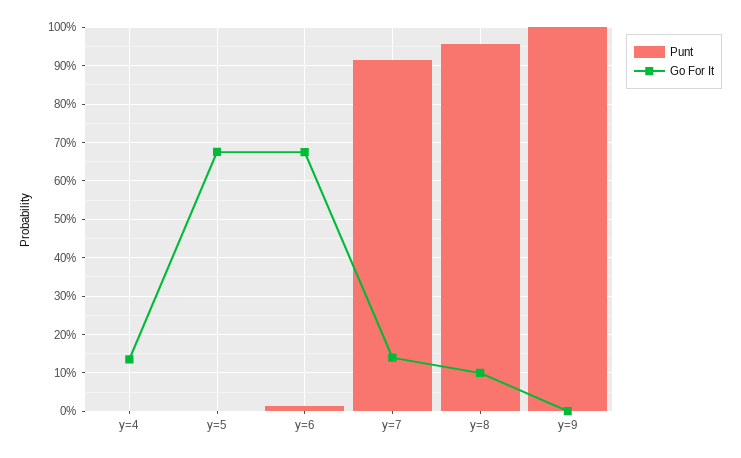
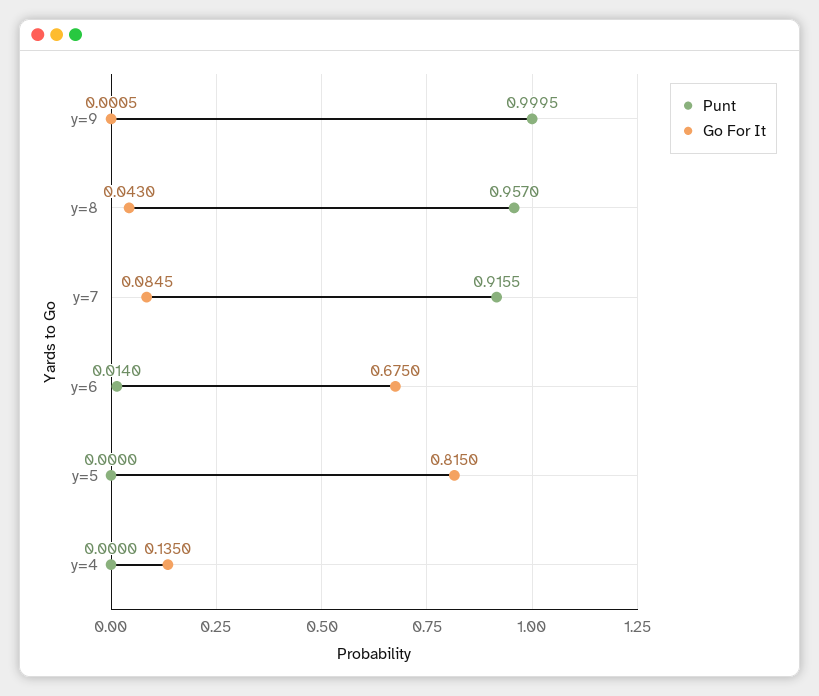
Go For It, y=5: 0.68 -> 0.815
Go For It, y=7: 0.14 -> 0.0845
Go For It, y=8: 0.1 -> 0.043

